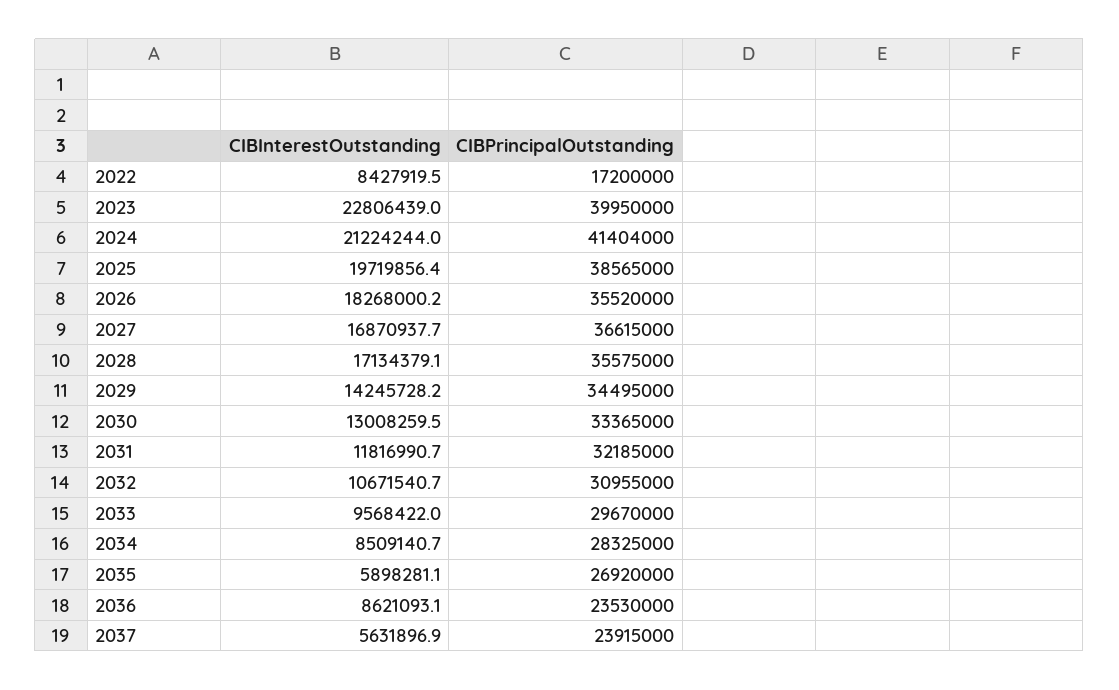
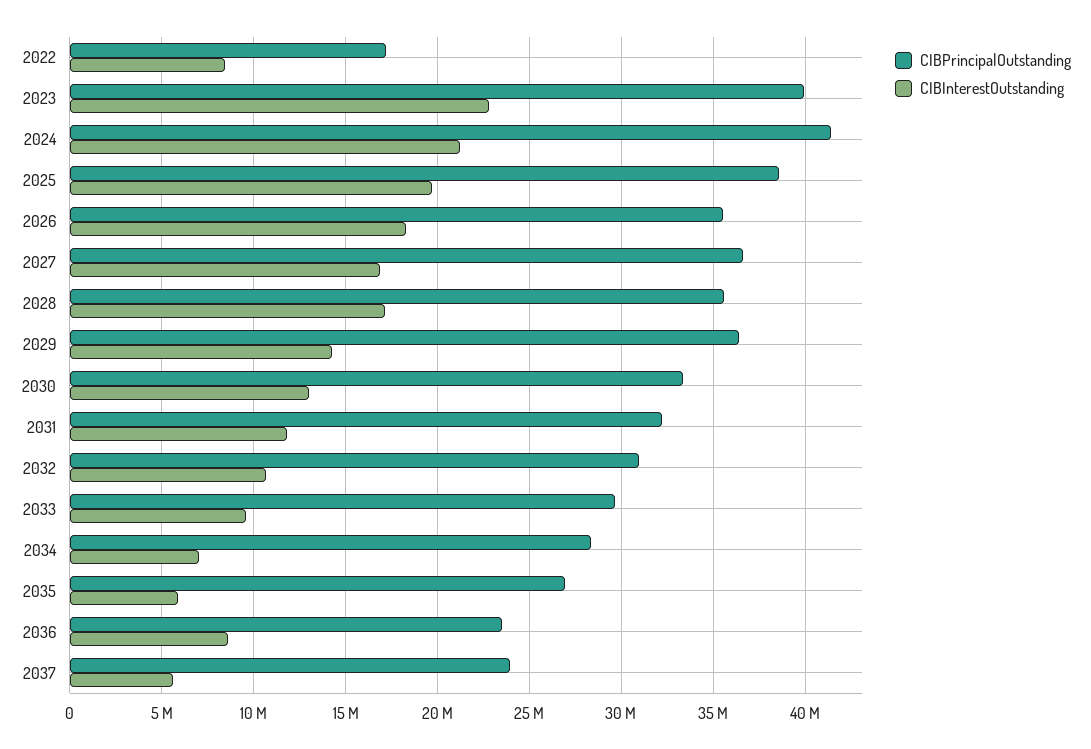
CIBPrincipalOutstanding, 2029: 34495000 -> 36500000
CIBInterestOutstanding, 2034: 8509140.7 -> 7000000

